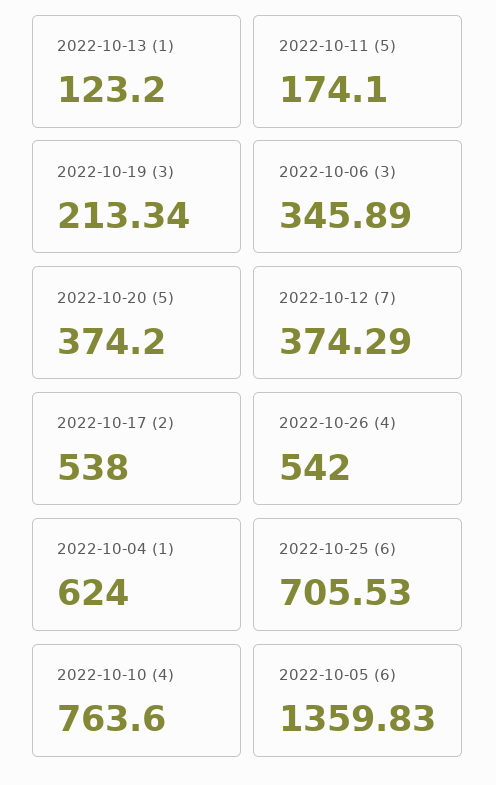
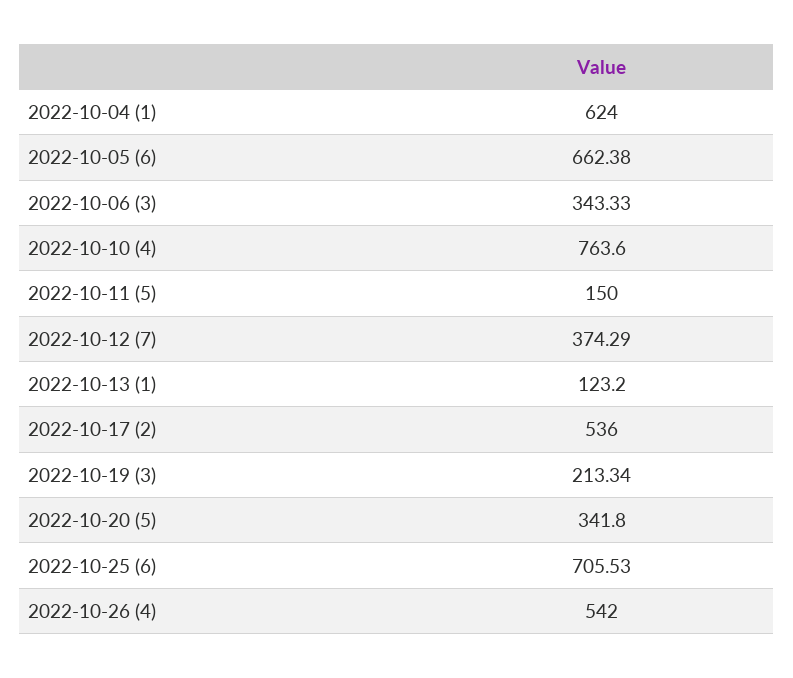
2022-10-11 (5): 174.1 -> 150
2022-10-06 (3): 345.89 -> 343.33
2022-10-20 (5): 374.2 -> 341.8
2022-10-17 (2): 538 -> 536
2022-10-05 (6): 1359.83 -> 662.38

